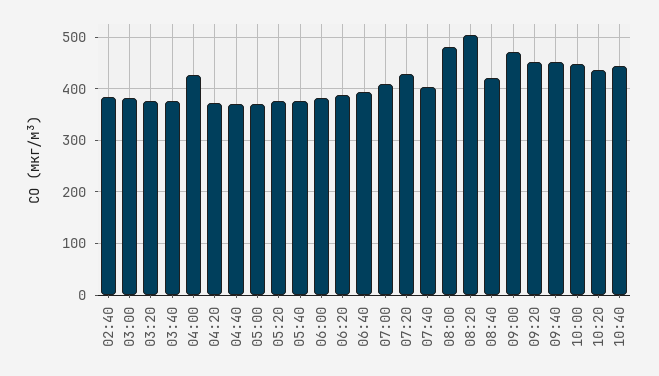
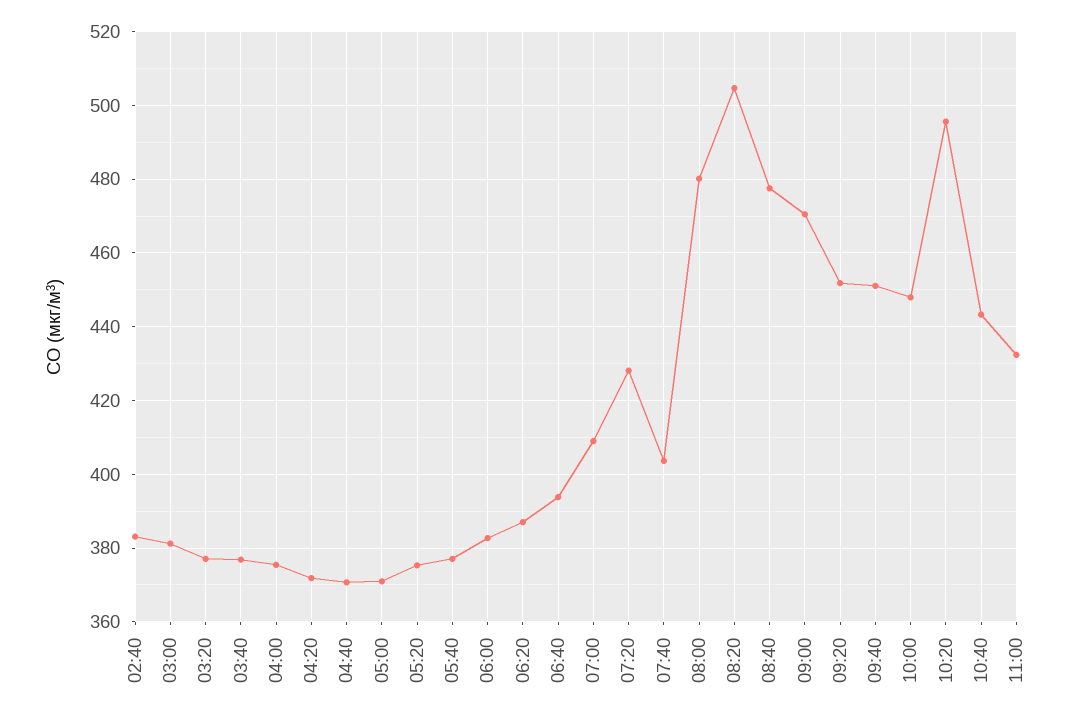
04:00: 420 -> 376
08:40: 420 -> 478
10:20: 440 -> 496
11:00: none -> 432

